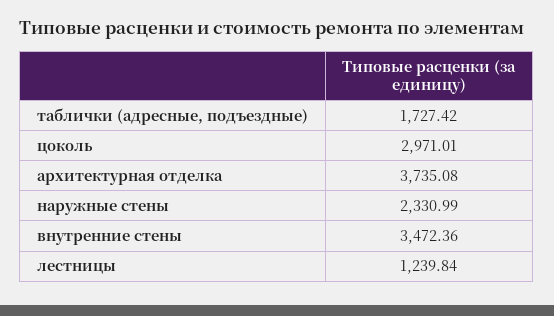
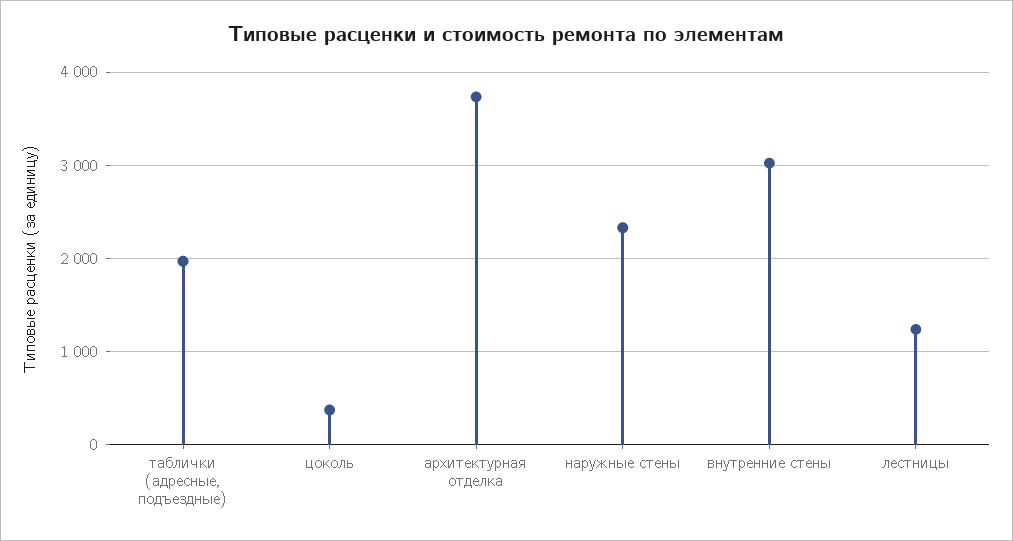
таблички (адресные, подъездные): 1727.42 -> 2000
цоколь: 2971.01 -> 400
внутренние стены: 3472.36 -> 3000

